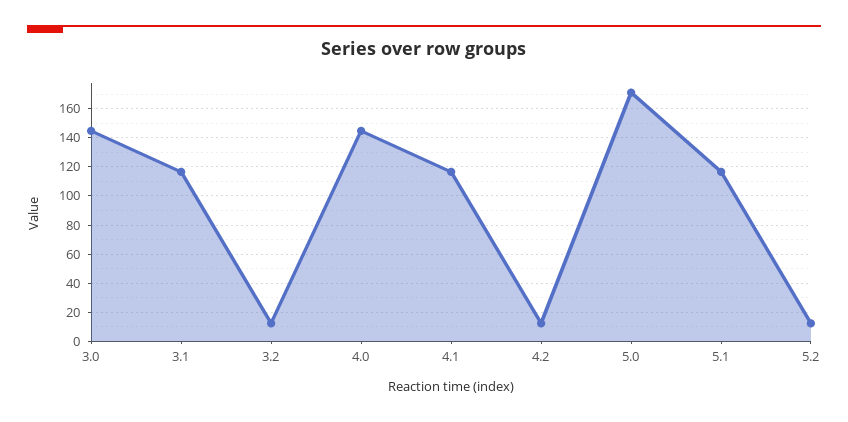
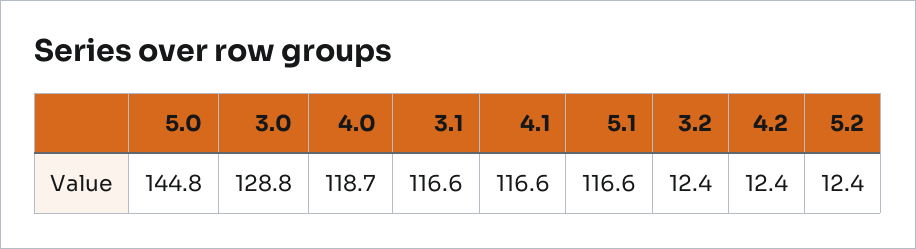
3.0: 145 -> 128.8
4.0: 145 -> 118.7
5.0: 170 -> 144.8

